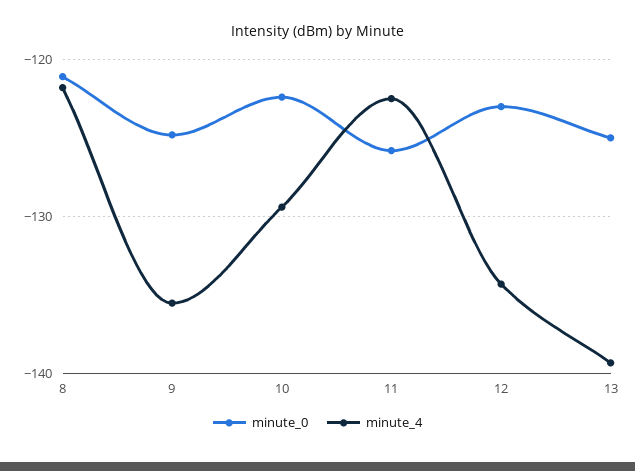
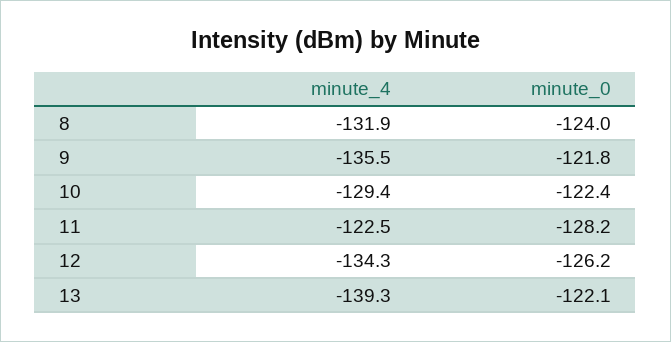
minute_0, 8: -121 -> -124
minute_4, 8: -122 -> -131.9
minute_0, 9: -125 -> -121.8
minute_0, 11: -126 -> -128.2
minute_0, 12: -123 -> -126.2
minute_0, 13: -125 -> -122.1

